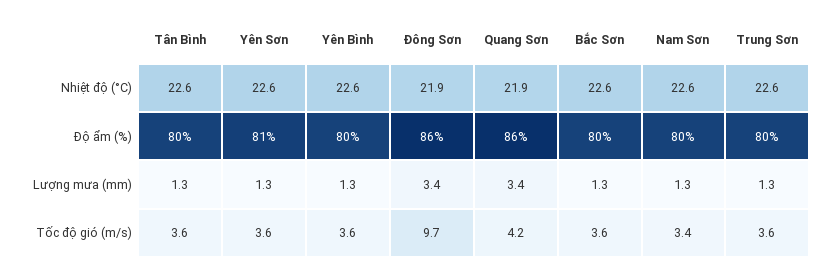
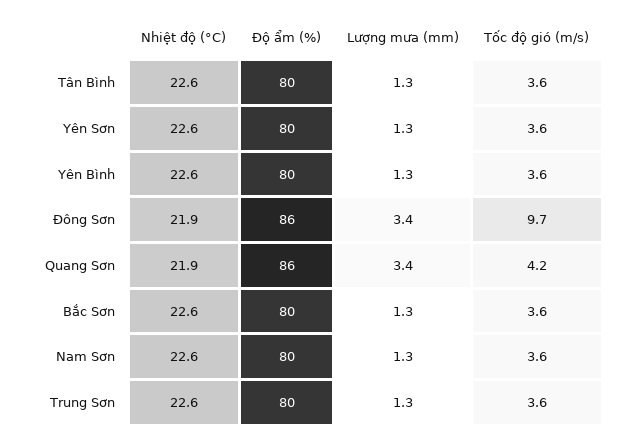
Yên Sơn, Độ ẩm (%): 81 -> 80
Nam Sơn, Tốc độ gió (m/s): 3.4 -> 3.6

